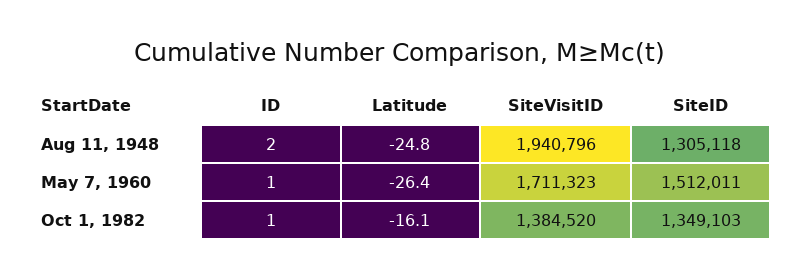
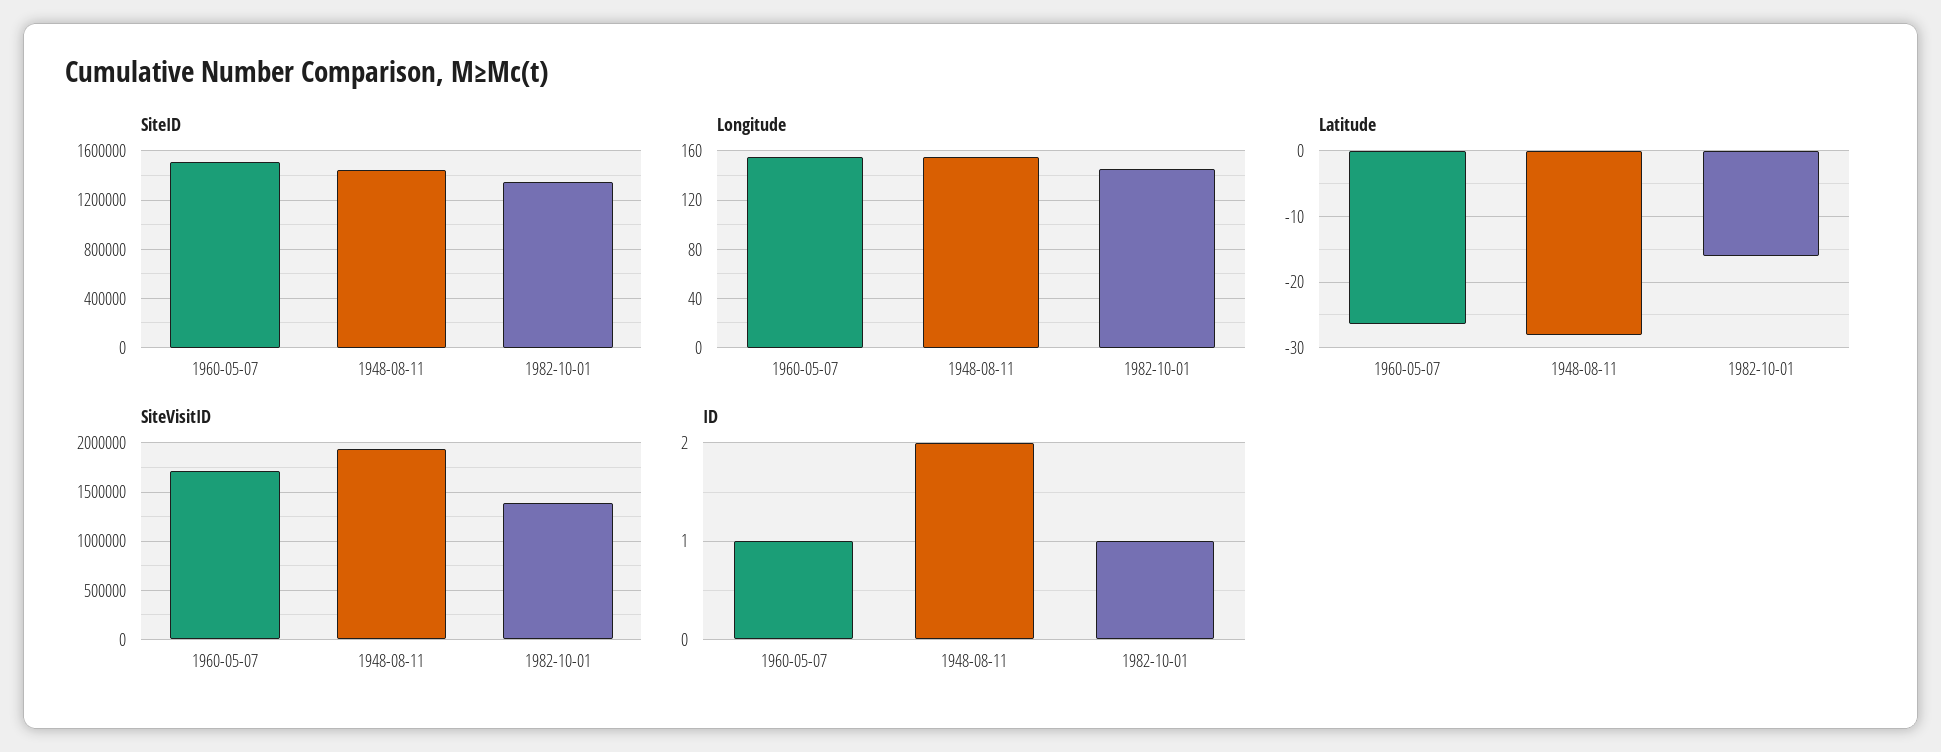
Latitude, Aug 11, 1948: -24.8 -> -28
SiteID, Aug 11, 1948: 1305118 -> 1450000
Longitude, May 7, 1960: none -> 155
Longitude, Aug 11, 1948: none -> 155
Longitude, Oct 1, 1982: none -> 145

